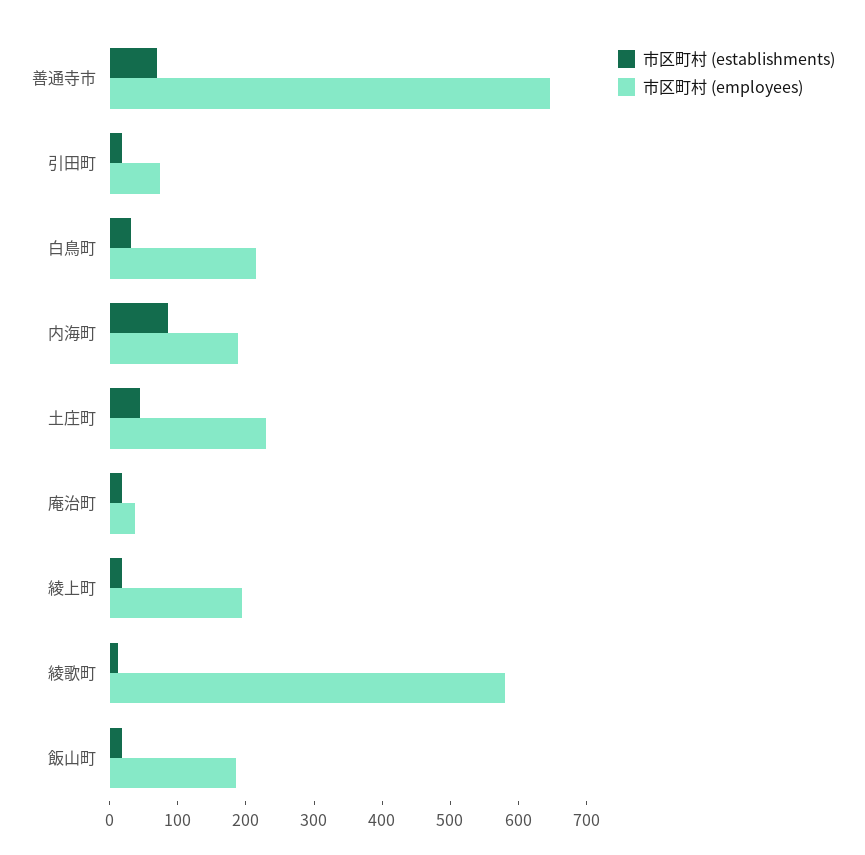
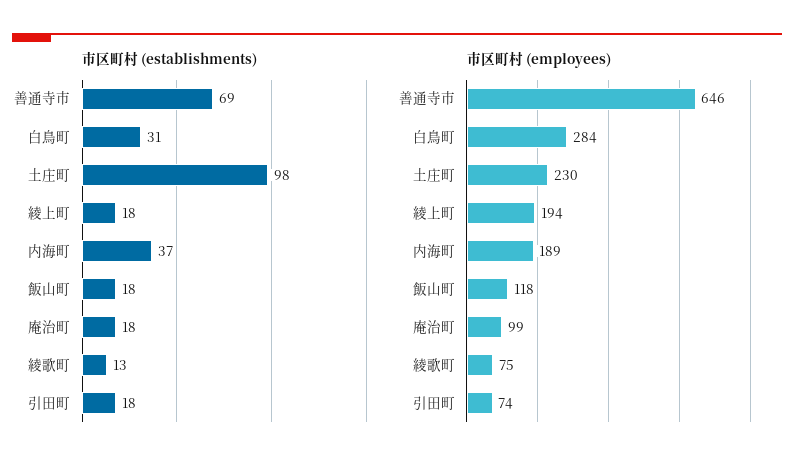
市区町村 (employees), 白鳥町: 220 -> 284
市区町村 (establishments), 内海町: 80 -> 37
市区町村 (establishments), 土庄町: 40 -> 98
市区町村 (employees), 庵治町: 40 -> 99
市区町村 (employees), 綾歌町: 580 -> 75
市区町村 (employees), 飯山町: 180 -> 118

